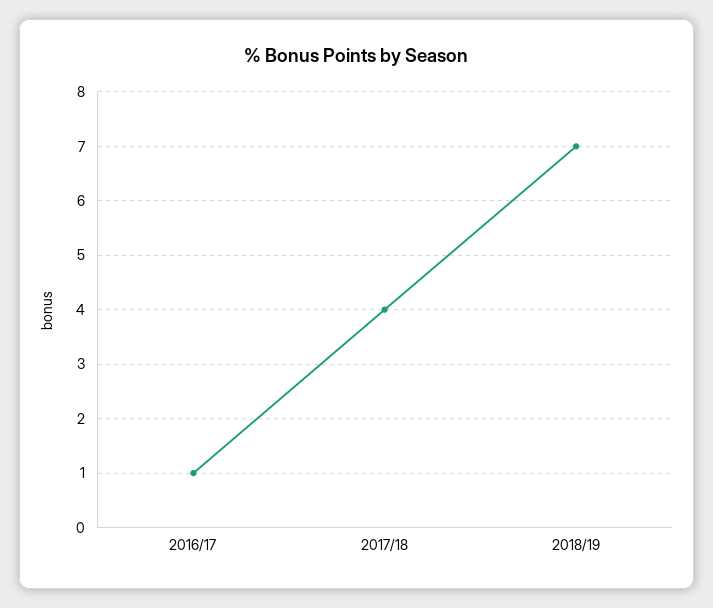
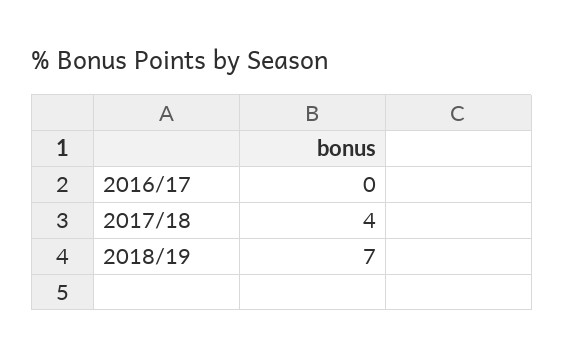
2016/17: 1 -> 0

